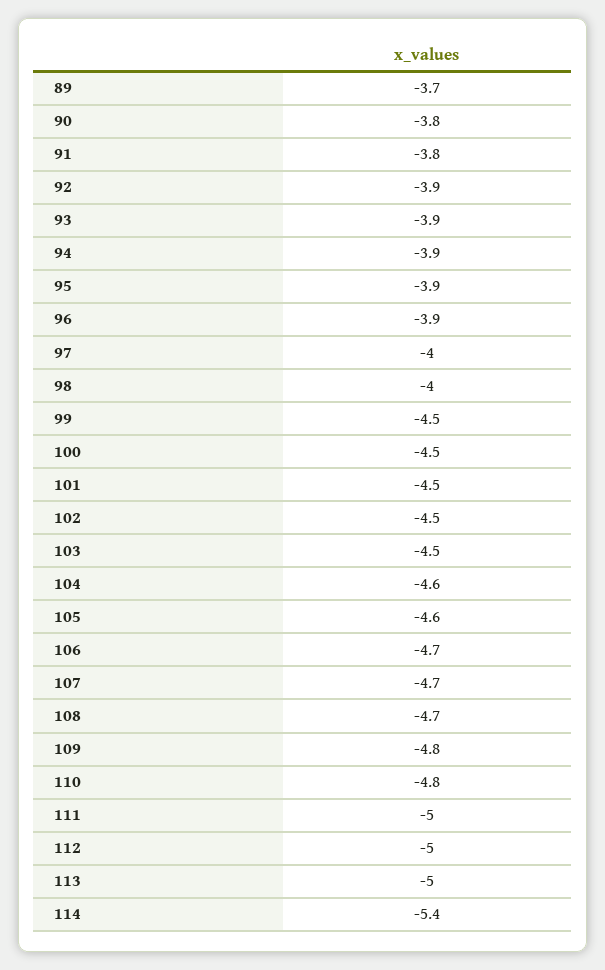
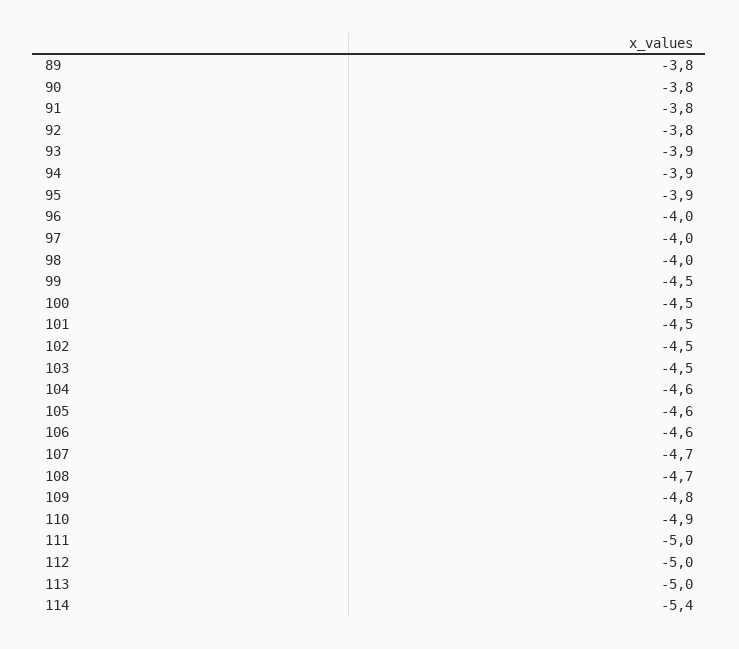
89: -3.7 -> -3.8
92: -3.9 -> -3.8
96: -3.9 -> -4
106: -4.7 -> -4.6
110: -4.8 -> -4.9

